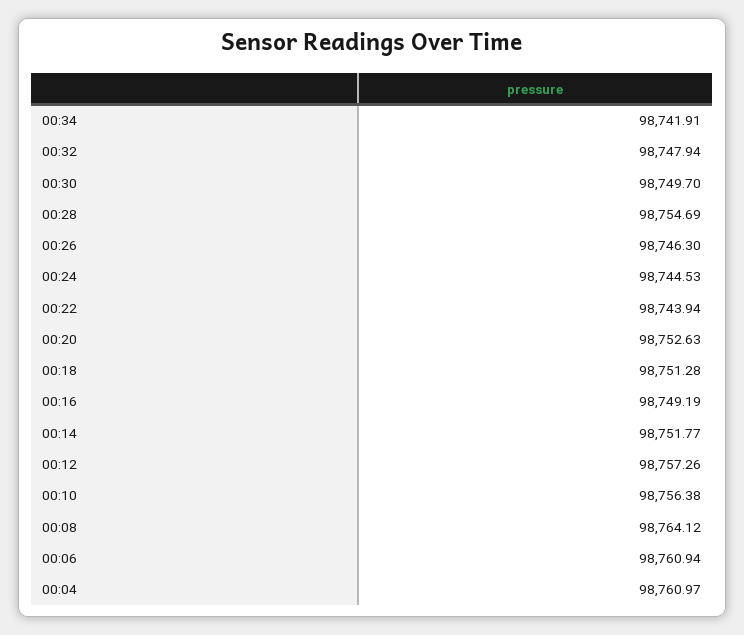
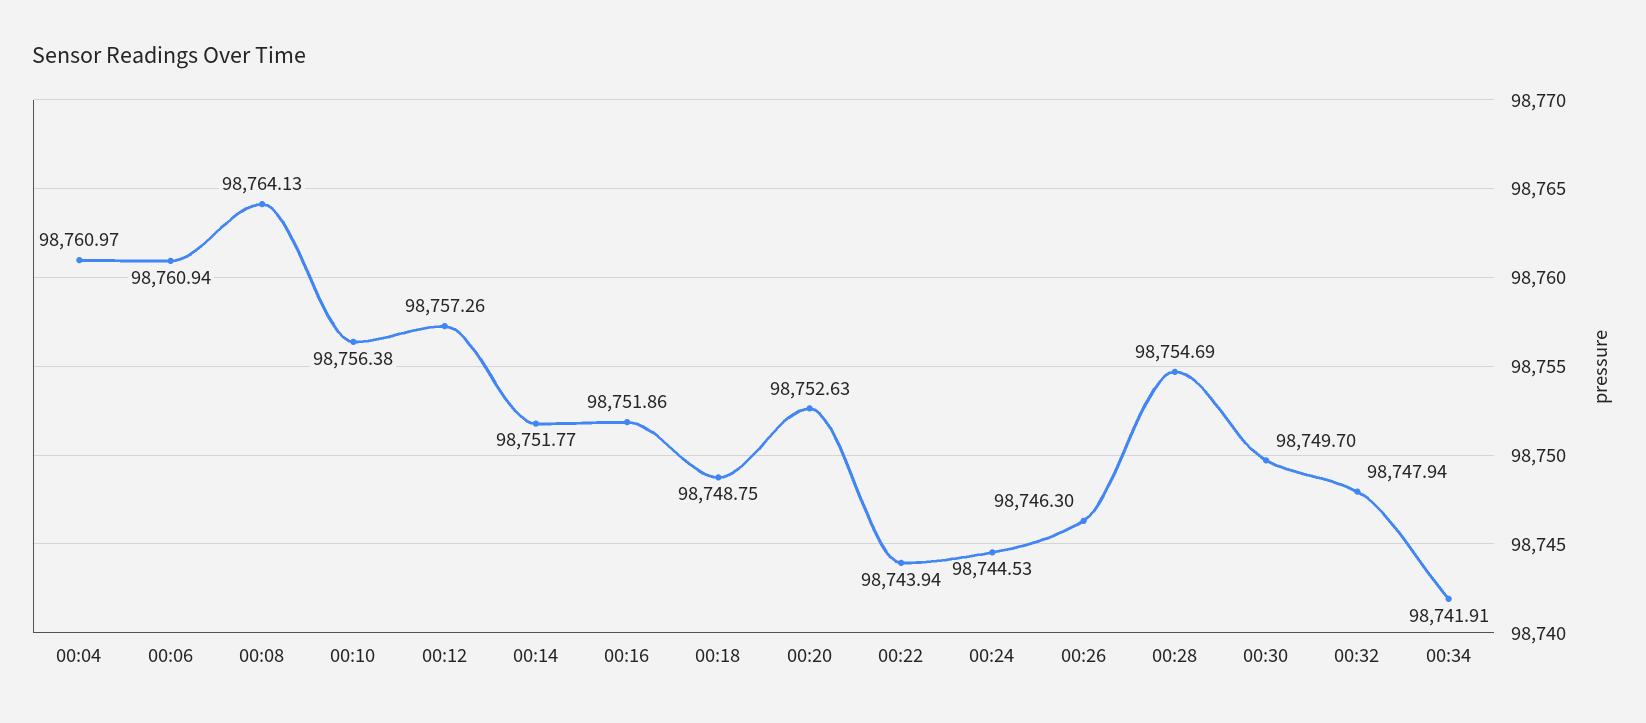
00:18: 98751.28 -> 98748.75
00:16: 98749.19 -> 98751.86
00:08: 98764.12 -> 98764.13

